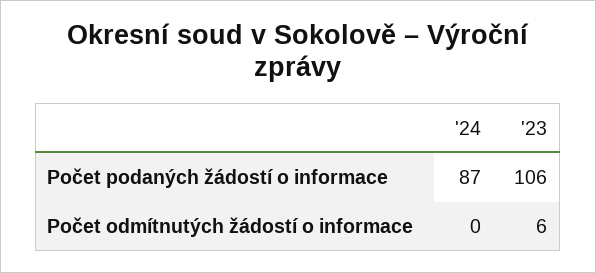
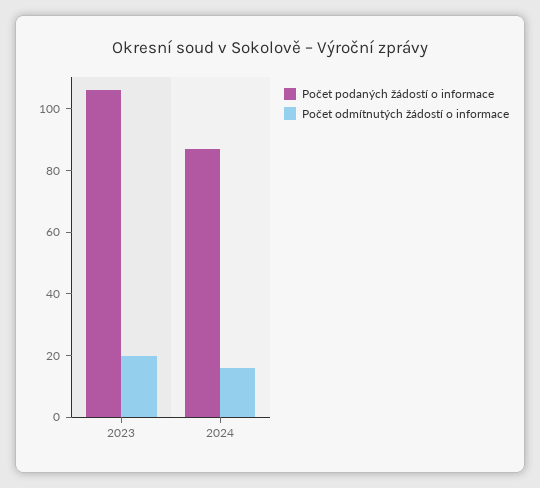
Počet odmítnutých žádostí o informace, '24: 0 -> 15
Počet odmítnutých žádostí o informace, '23: 6 -> 20

